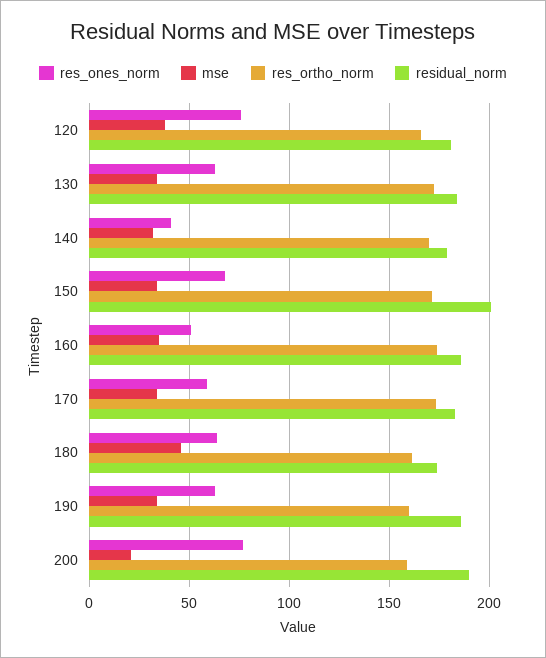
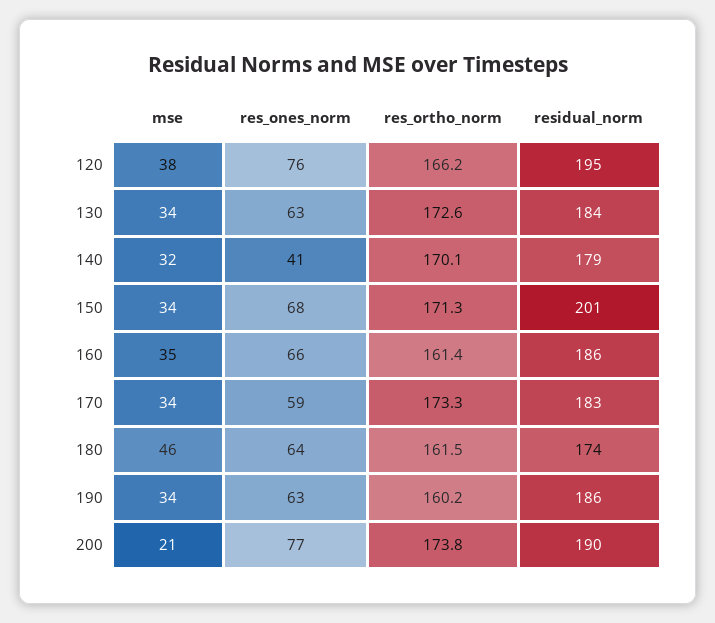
residual_norm, 120: 180 -> 195
res_ones_norm, 160: 50 -> 66
res_ortho_norm, 160: 175 -> 161.4
res_ortho_norm, 200: 160 -> 173.8

